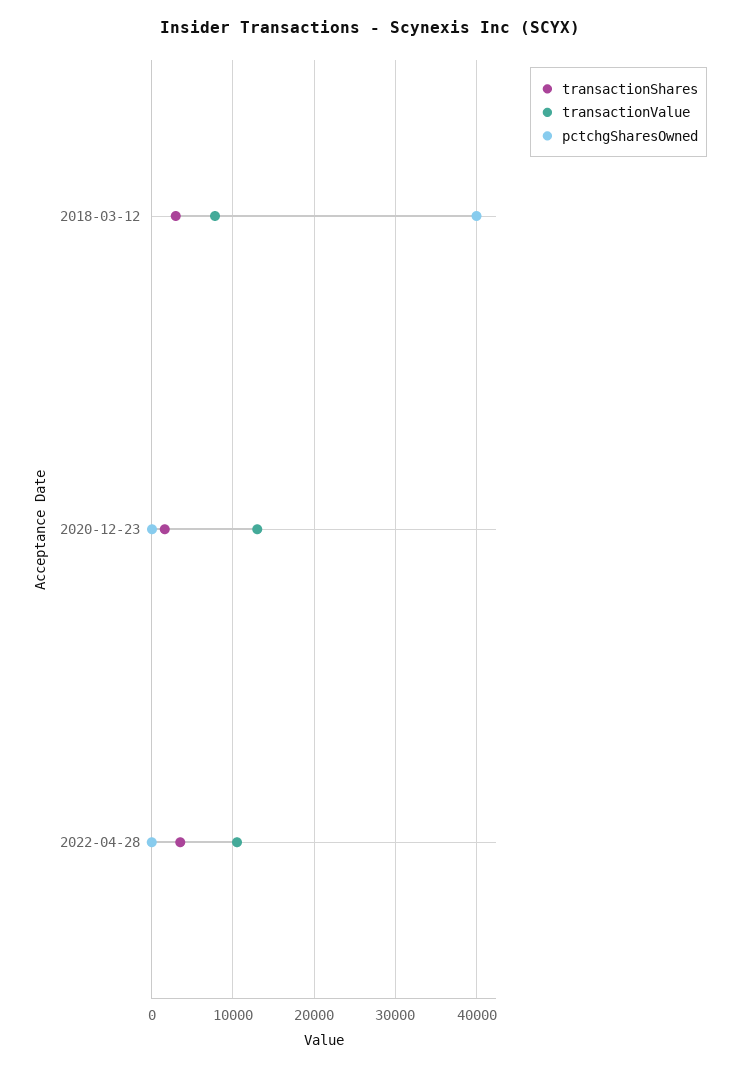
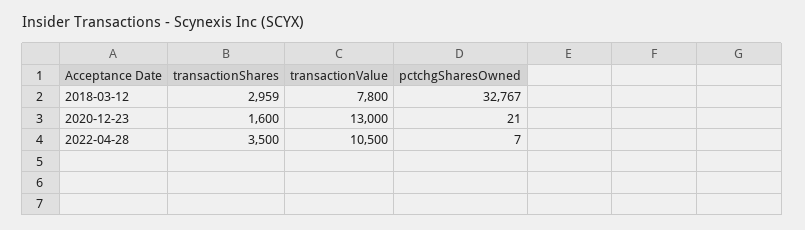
pctchgSharesOwned, 2018-03-12: 40000 -> 32767

